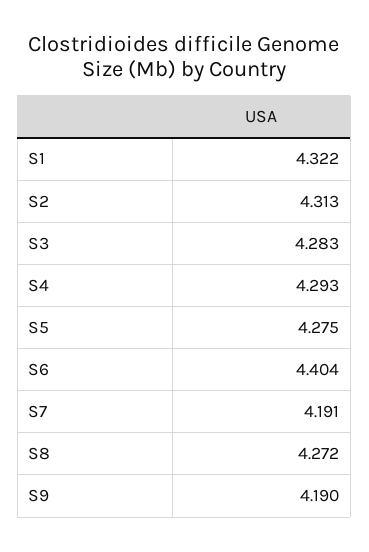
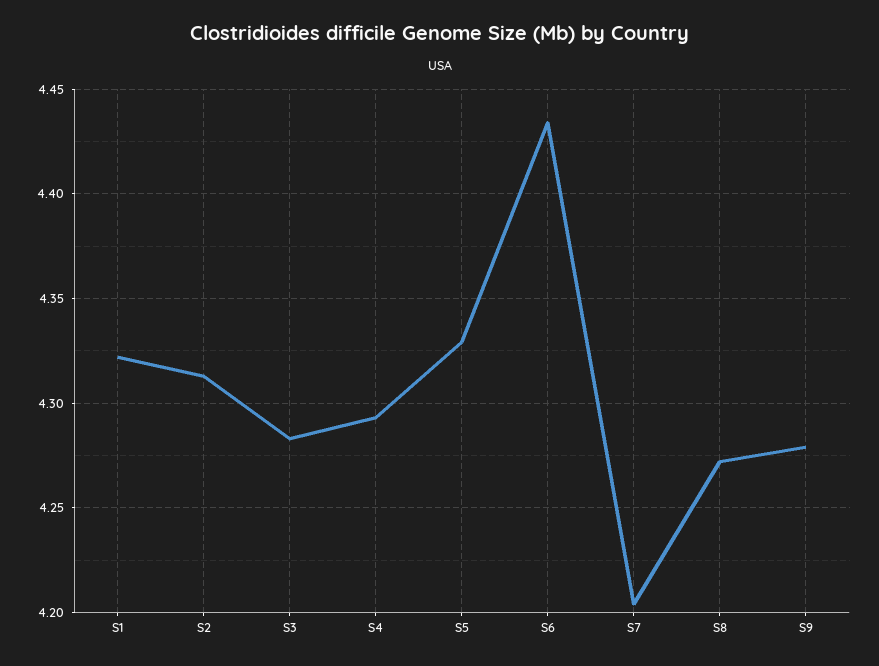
S5: 4.275 -> 4.33
S6: 4.404 -> 4.435
S7: 4.191 -> 4.205
S9: 4.19 -> 4.28

